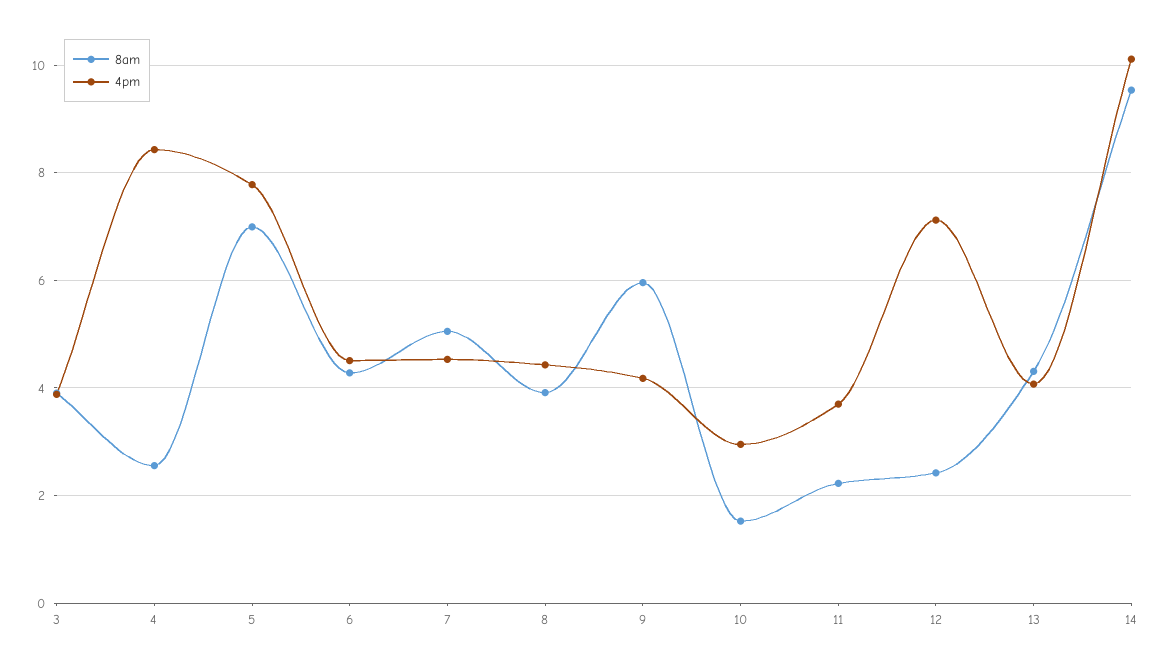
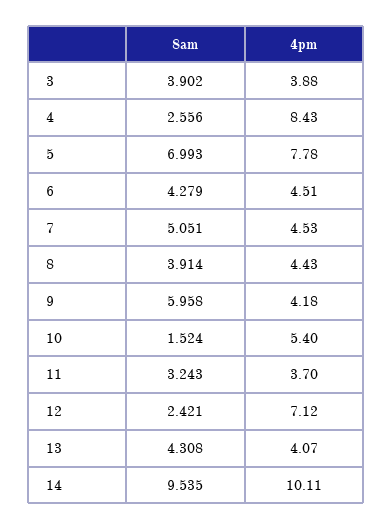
4pm, 10: 3 -> 5.4
8am, 11: 2.2 -> 3.243

